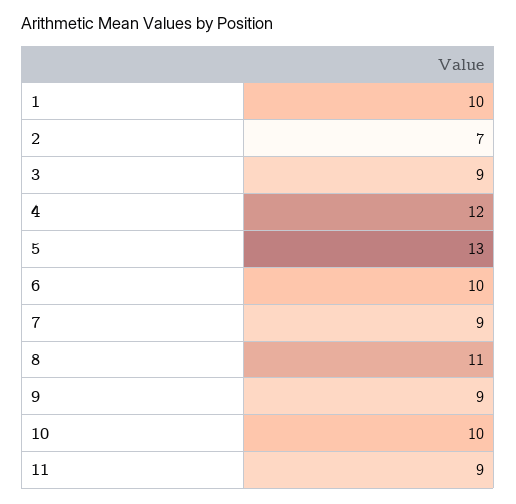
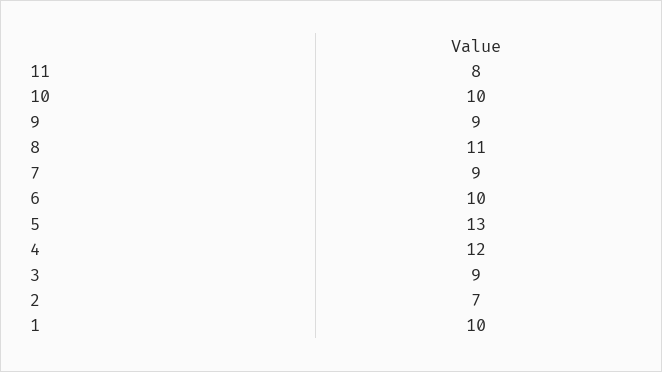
11: 9 -> 8

